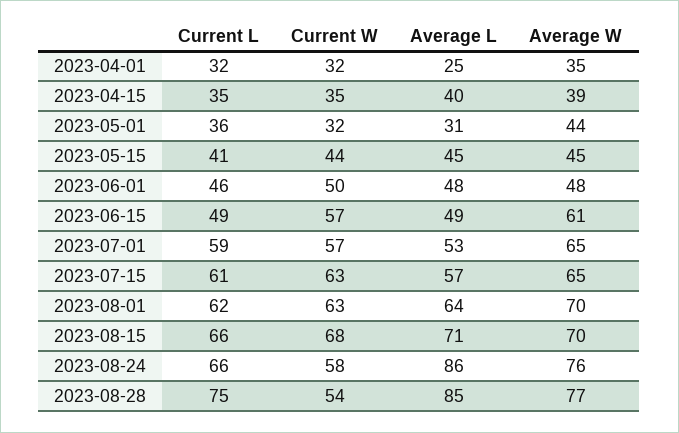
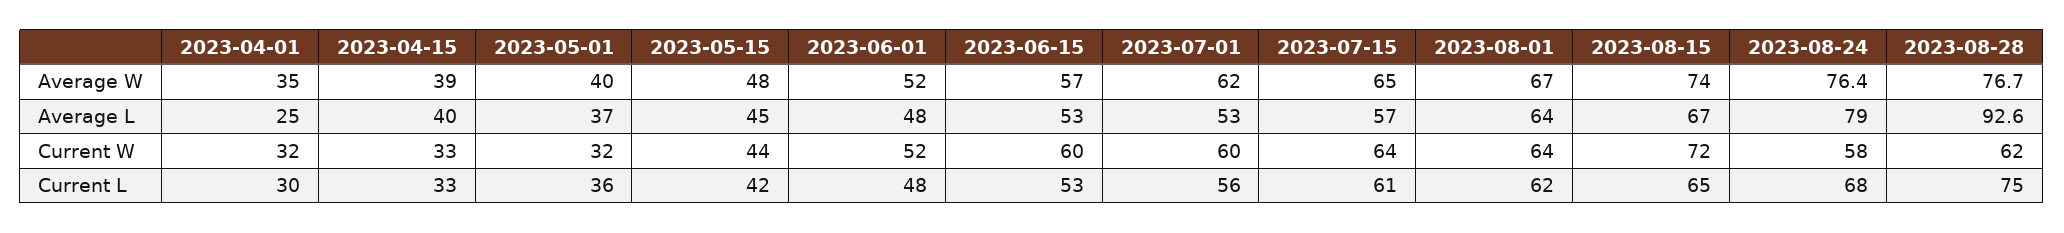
Current L, 2023-04-01: 32 -> 30
Current L, 2023-04-15: 35 -> 33
Current W, 2023-04-15: 35 -> 33
Average L, 2023-05-01: 31 -> 37
Average W, 2023-05-01: 44 -> 40
Current L, 2023-05-15: 41 -> 42
Average W, 2023-05-15: 45 -> 48
Current L, 2023-06-01: 46 -> 48
Current W, 2023-06-01: 50 -> 52
Average W, 2023-06-01: 48 -> 52
Current L, 2023-06-15: 49 -> 53
Current W, 2023-06-15: 57 -> 60
Average L, 2023-06-15: 49 -> 53
Average W, 2023-06-15: 61 -> 57
Current L, 2023-07-01: 59 -> 56
Current W, 2023-07-01: 57 -> 60
Average W, 2023-07-01: 65 -> 62
Current W, 2023-07-15: 63 -> 64
Current W, 2023-08-01: 63 -> 64
Average W, 2023-08-01: 70 -> 67
Current L, 2023-08-15: 66 -> 65
Current W, 2023-08-15: 68 -> 72
Average L, 2023-08-15: 71 -> 67
Average W, 2023-08-15: 70 -> 74
Current L, 2023-08-24: 66 -> 68
Average L, 2023-08-24: 86 -> 79
Current W, 2023-08-28: 54 -> 62
Average L, 2023-08-28: 85 -> 92.6

